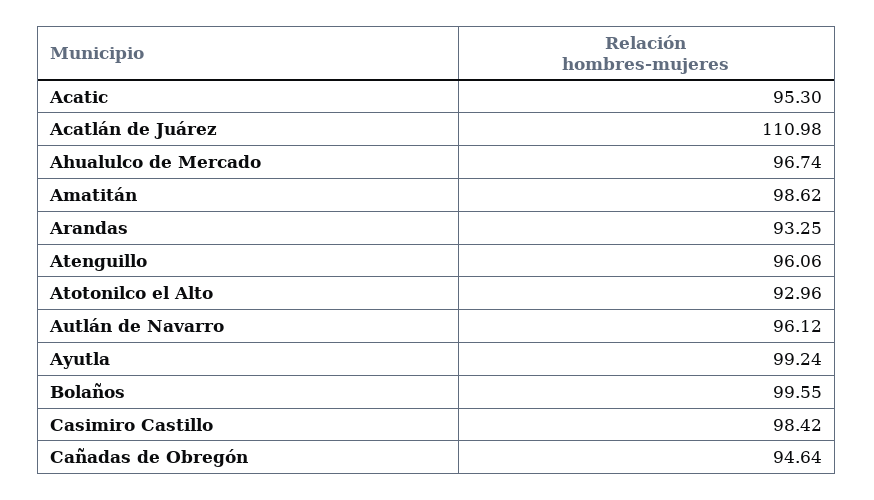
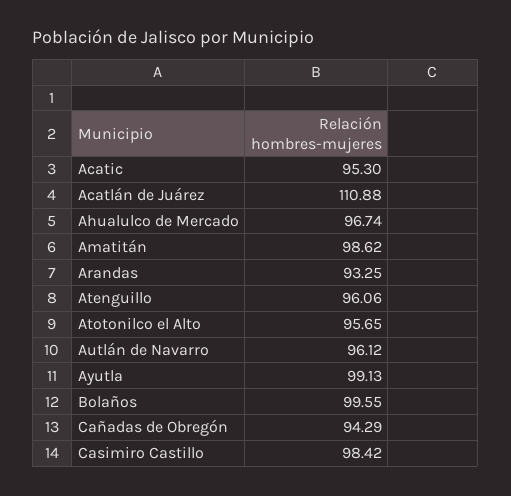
Acatlán de Juárez: 110.98 -> 110.88
Atotonilco el Alto: 92.96 -> 95.65
Ayutla: 99.24 -> 99.13
Cañadas de Obregón: 94.64 -> 94.29

